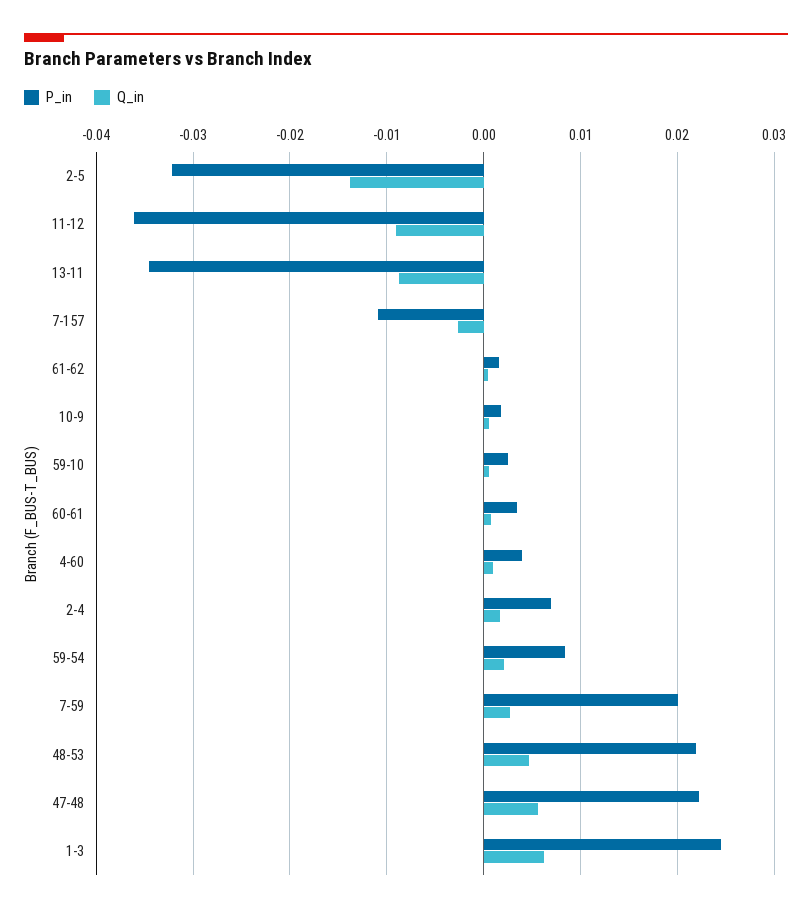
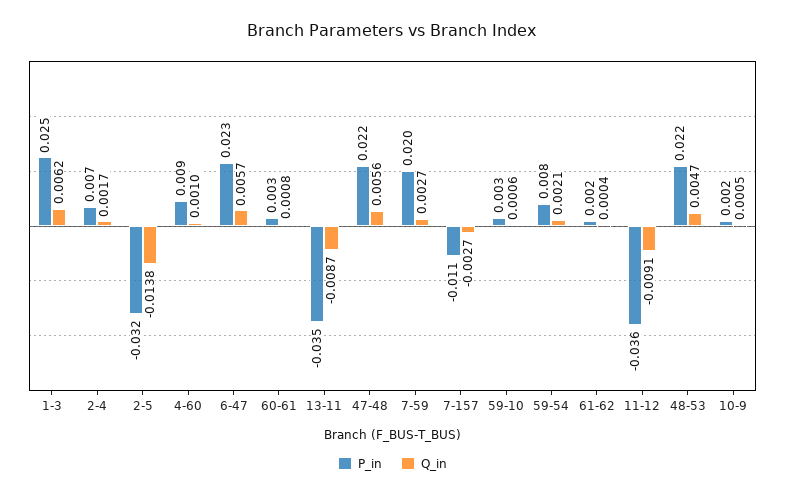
P_in, 4-60: 0.004 -> 0.009
P_in, 6-47: none -> 0.023
Q_in, 6-47: none -> 0.0057

